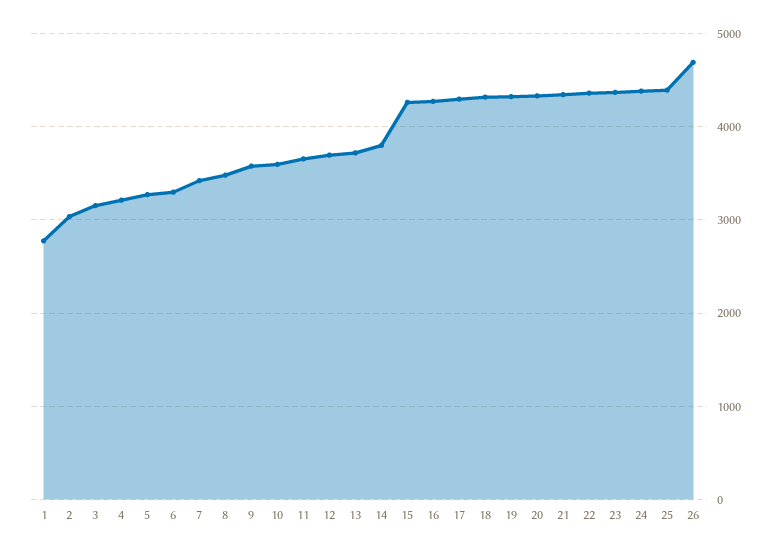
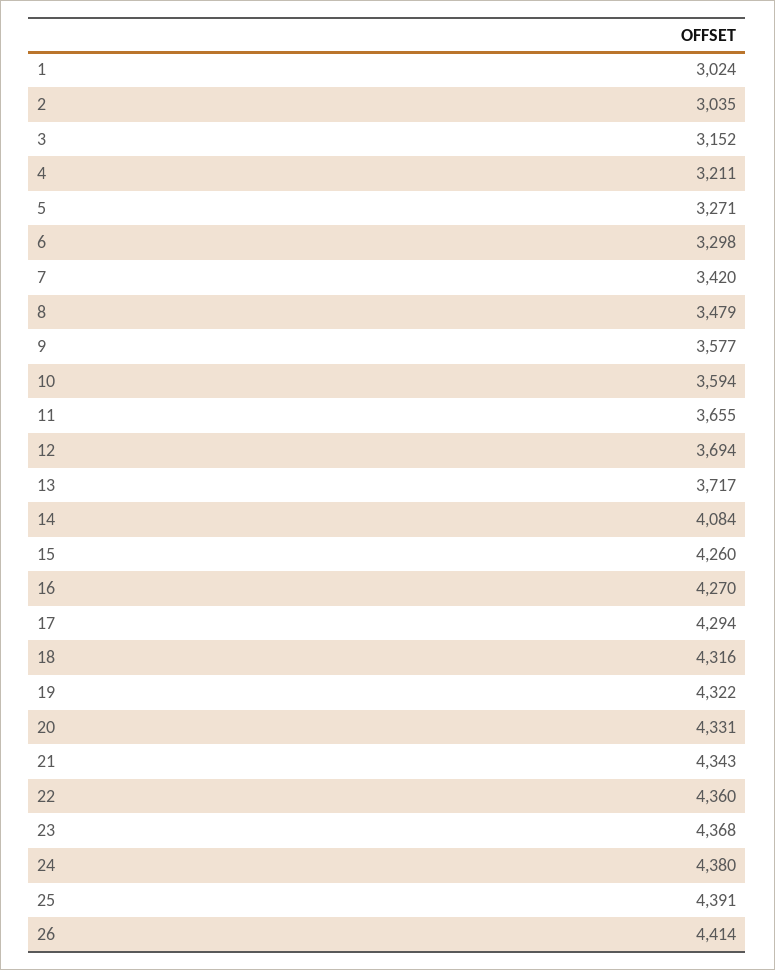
1: 2800 -> 3024
14: 3800 -> 4084
26: 4700 -> 4414

